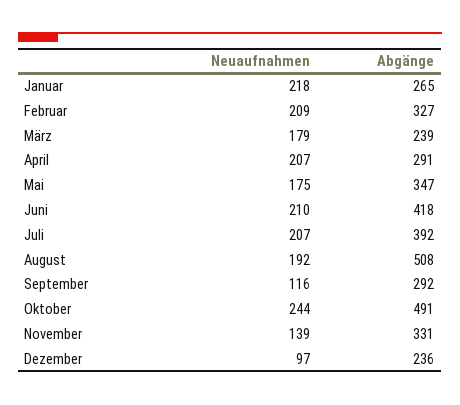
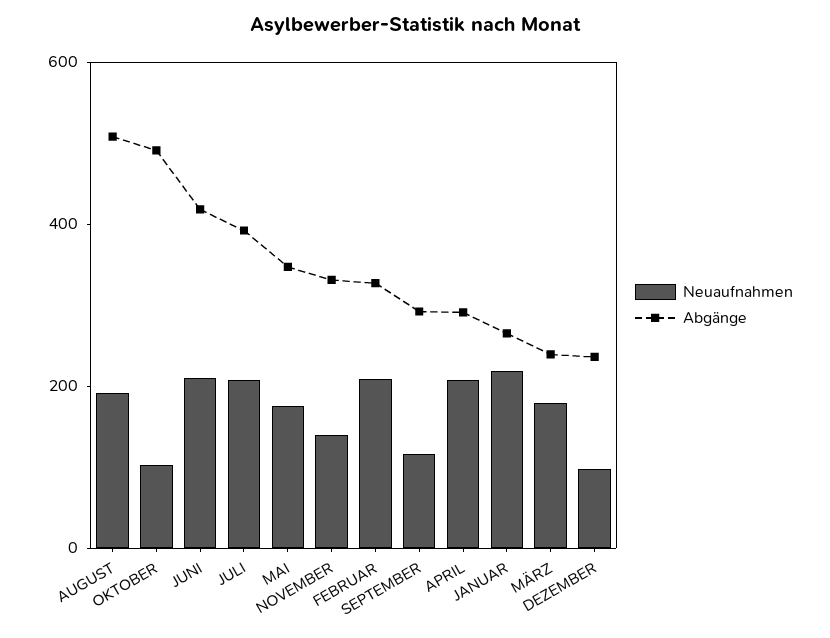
Neuaufnahmen, Oktober: 244 -> 100

